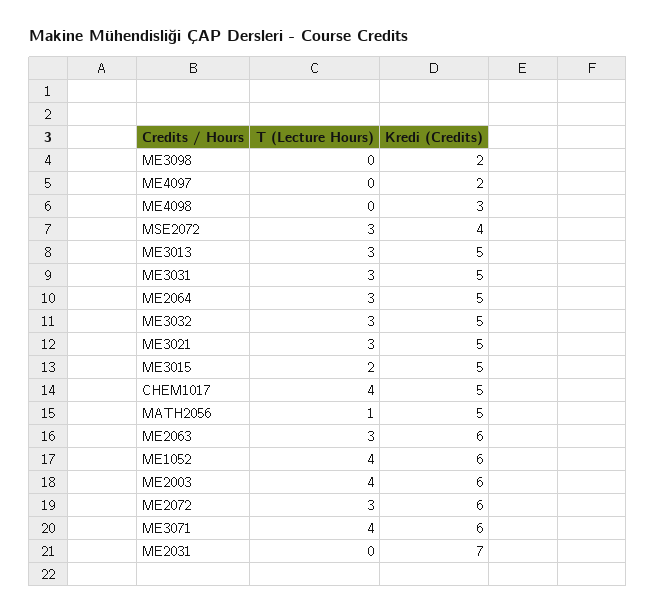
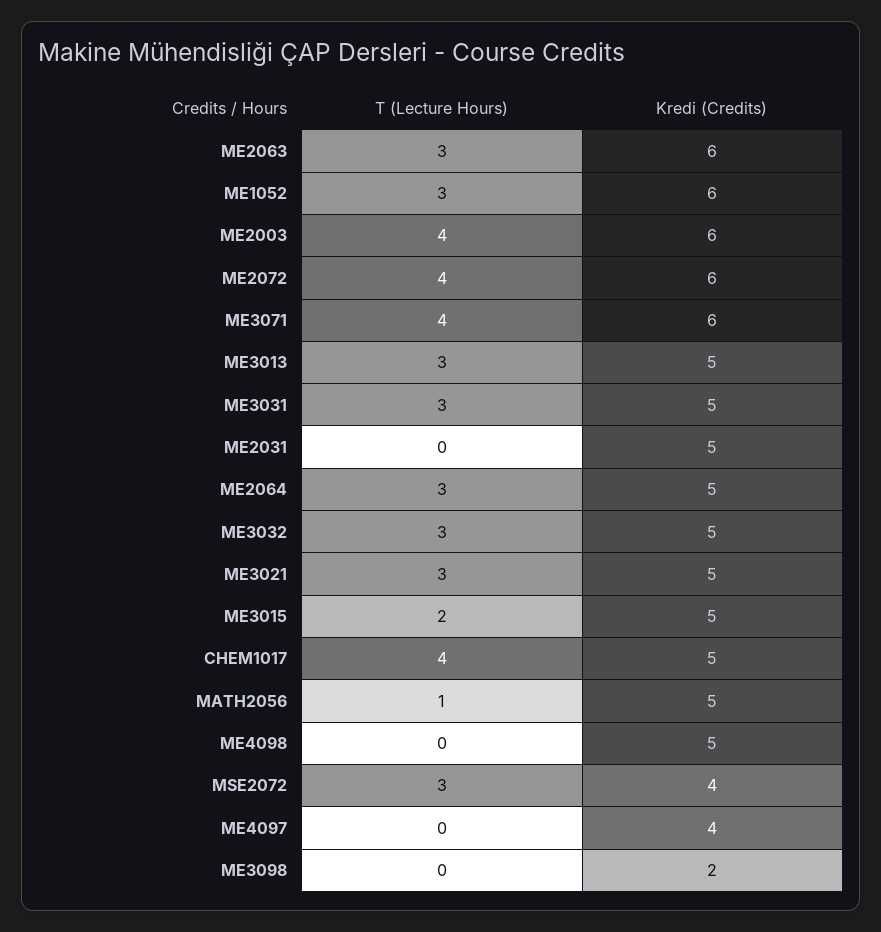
Kredi (Credits), ME4097: 2 -> 4
Kredi (Credits), ME4098: 3 -> 5
T (Lecture Hours), ME1052: 4 -> 3
T (Lecture Hours), ME2072: 3 -> 4
Kredi (Credits), ME2031: 7 -> 5

